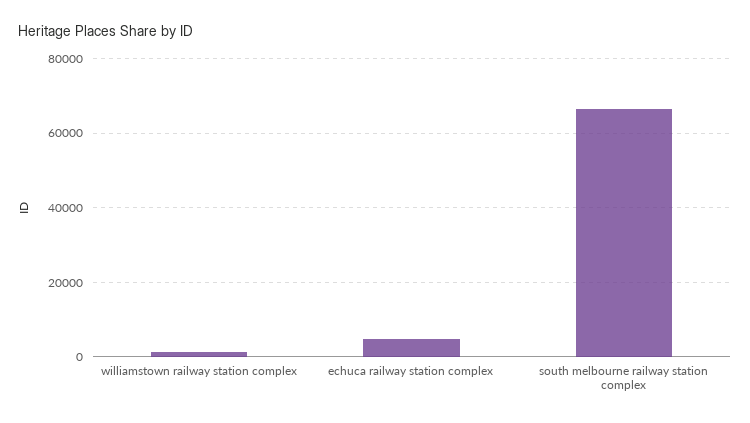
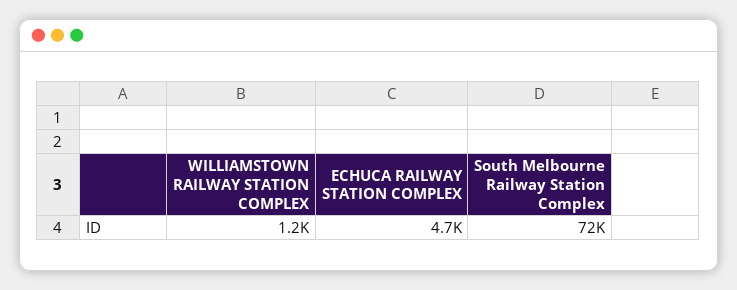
south melbourne railway station complex: 66000 -> 72000

